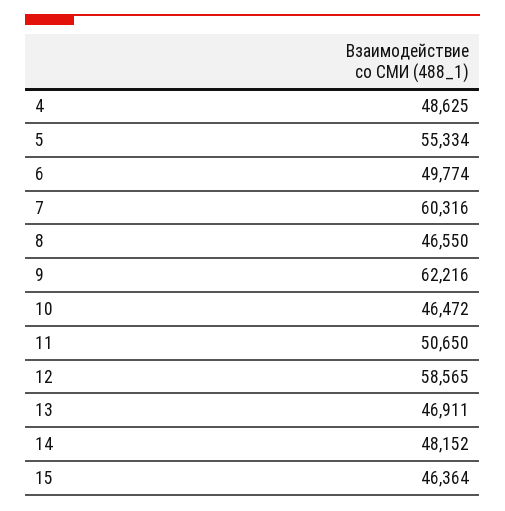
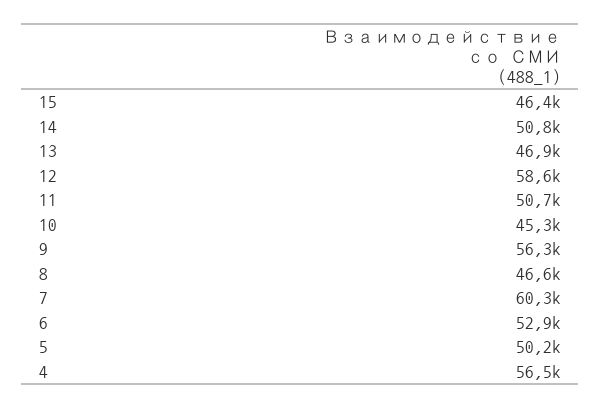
4: 48625 -> 56500
5: 55334 -> 50200
6: 49774 -> 52900
9: 62216 -> 56300
10: 46472 -> 45300
14: 48152 -> 50800

